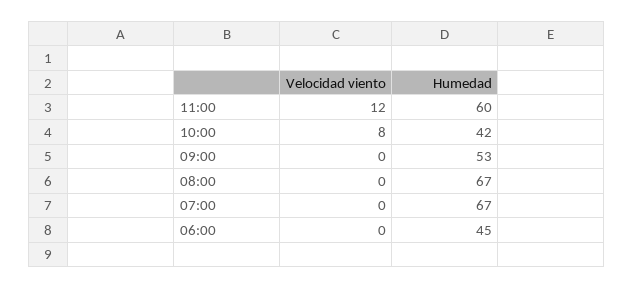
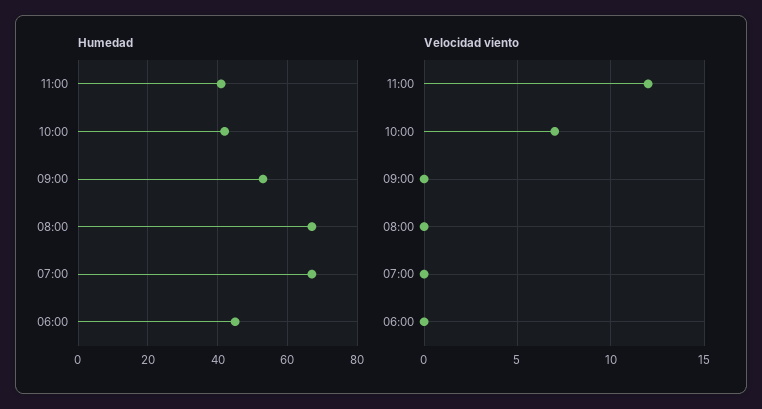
Humedad, 11:00: 60 -> 40
Velocidad viento, 10:00: 8 -> 7

